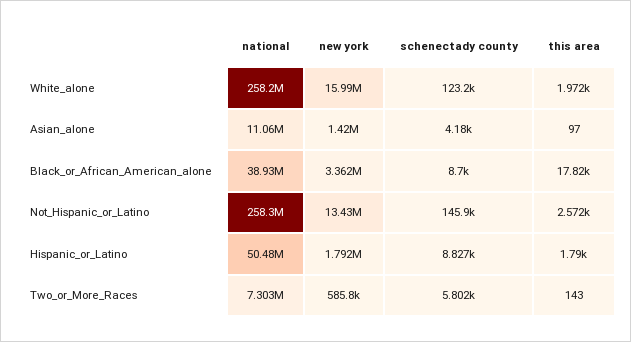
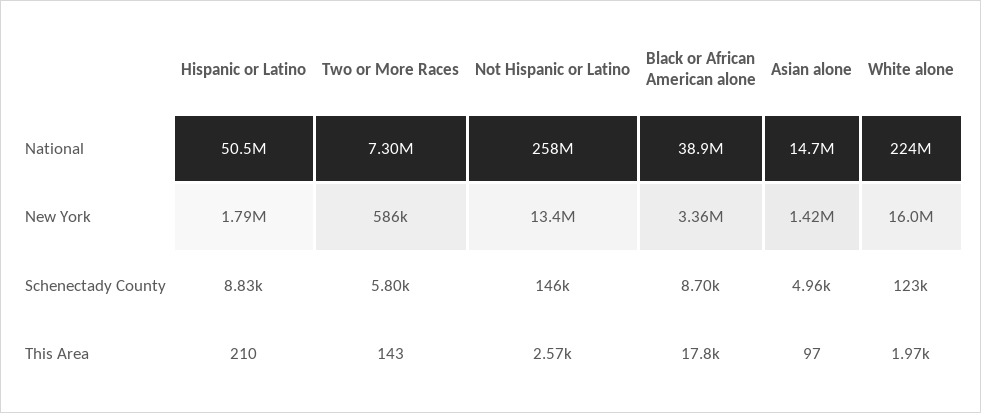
national, White_alone: 258200000 -> 224000000
national, Asian_alone: 11060000 -> 14700000
schenectady county, Asian_alone: 4180 -> 4960
this area, Hispanic_or_Latino: 1790 -> 210

